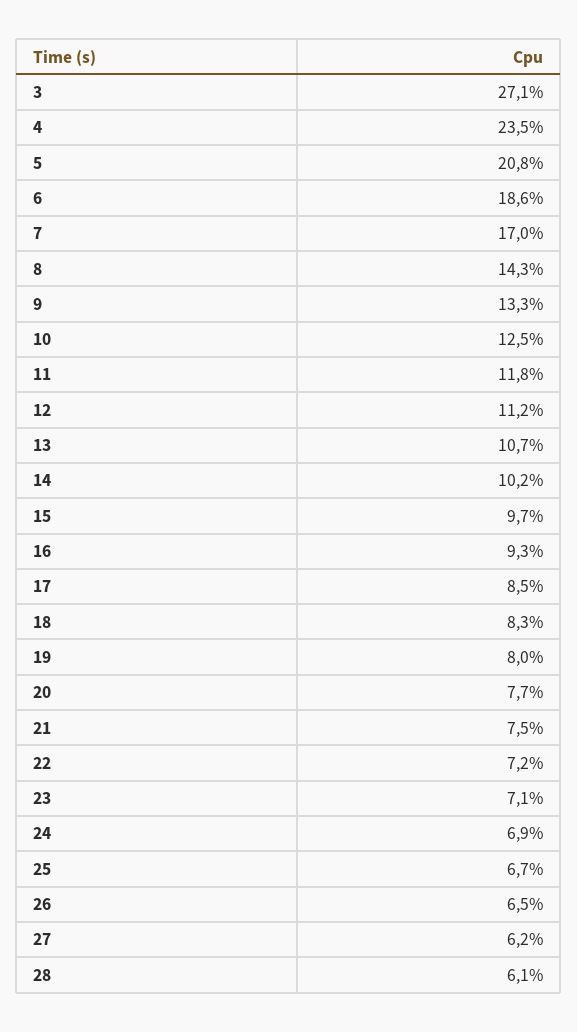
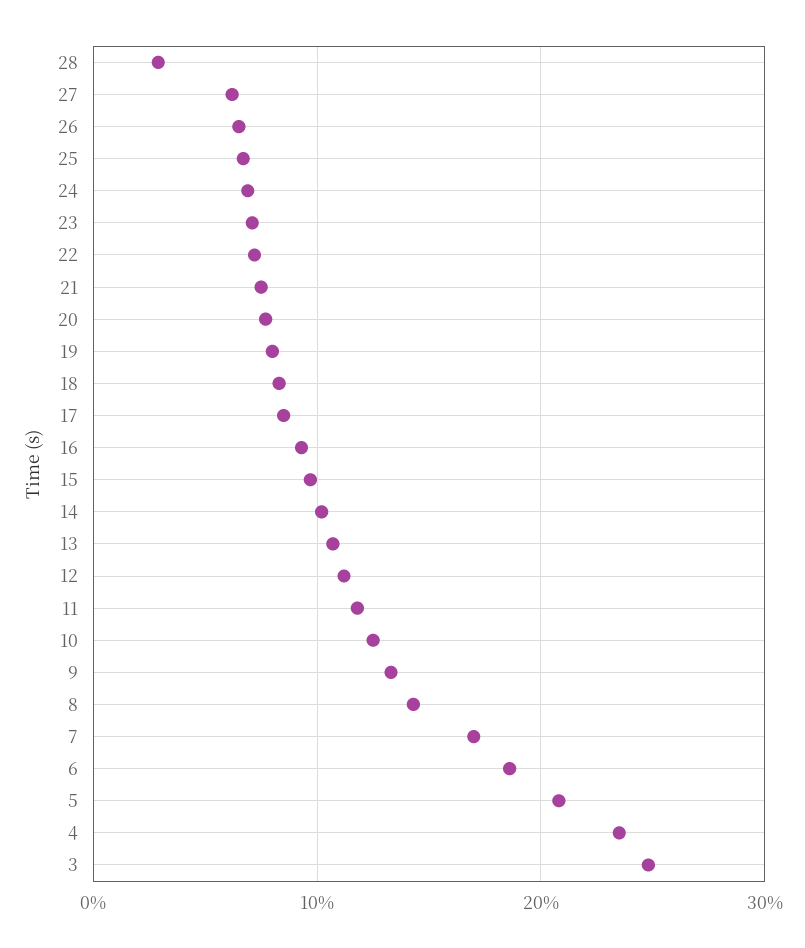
3: 27.1 -> 25
28: 6.1 -> 3

